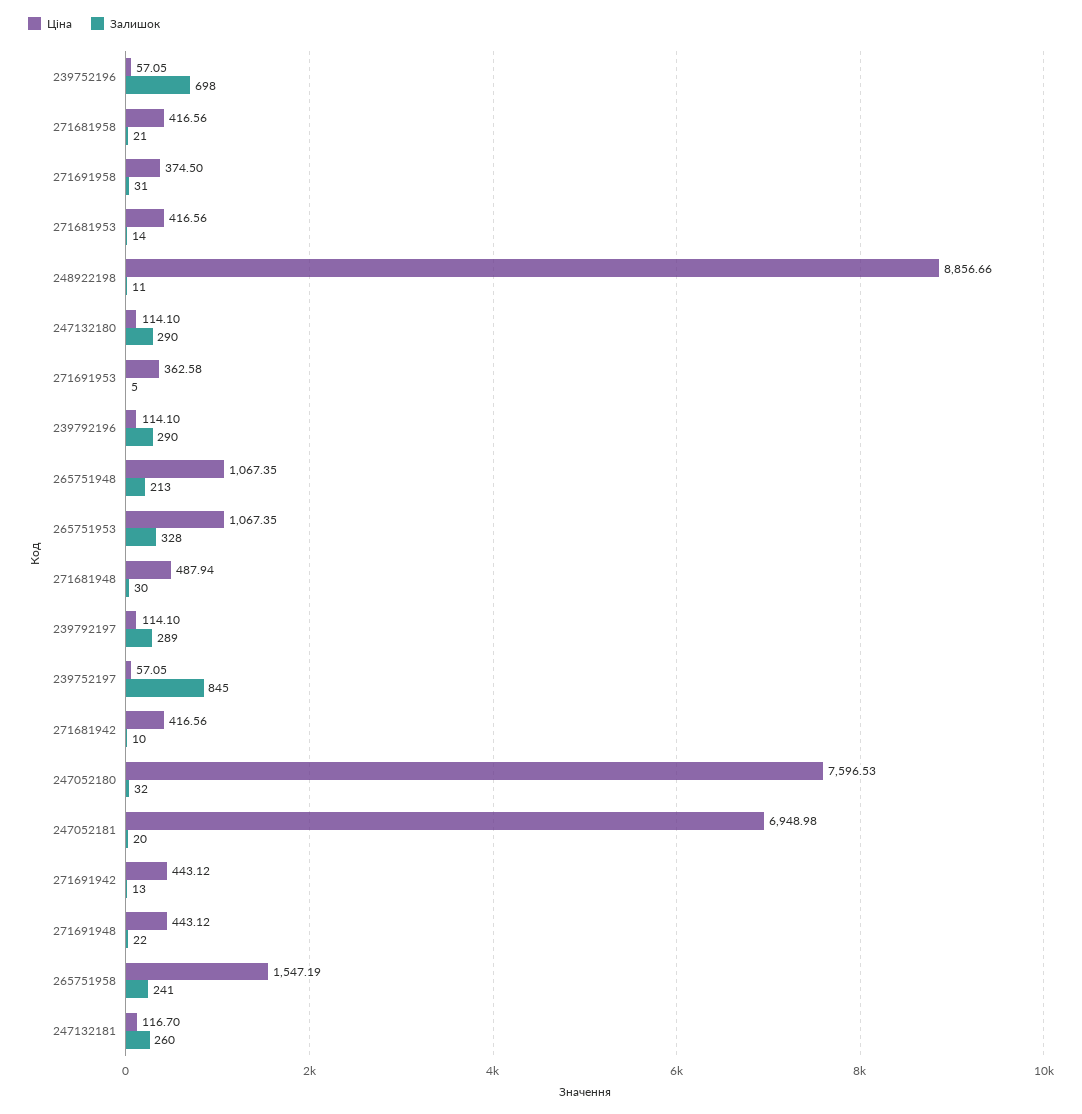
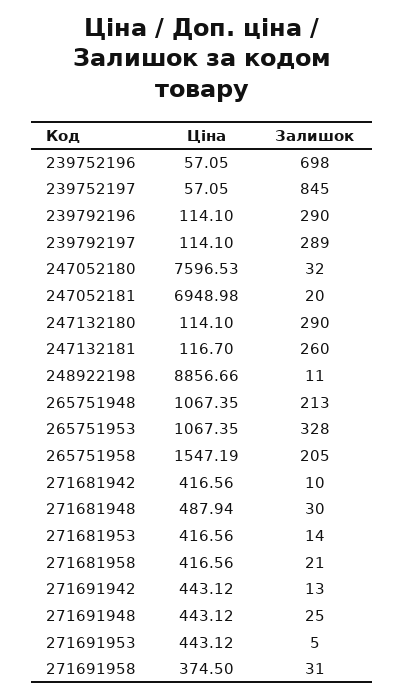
Ціна, 271691953: 362.58 -> 443.12
Залишок, 271691948: 22 -> 25
Залишок, 265751958: 241 -> 205

